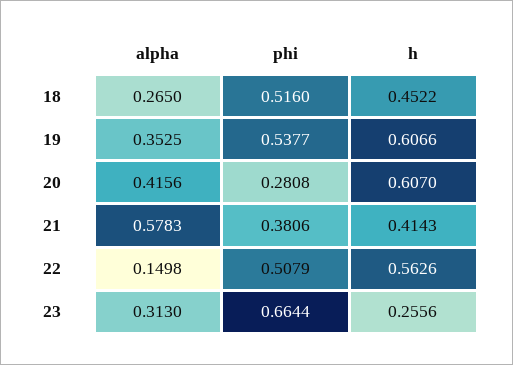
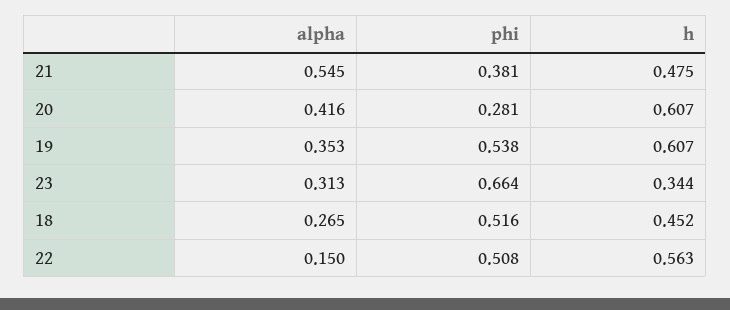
alpha, 21: 0.5783 -> 0.545
h, 21: 0.4143 -> 0.475
h, 23: 0.2556 -> 0.344

